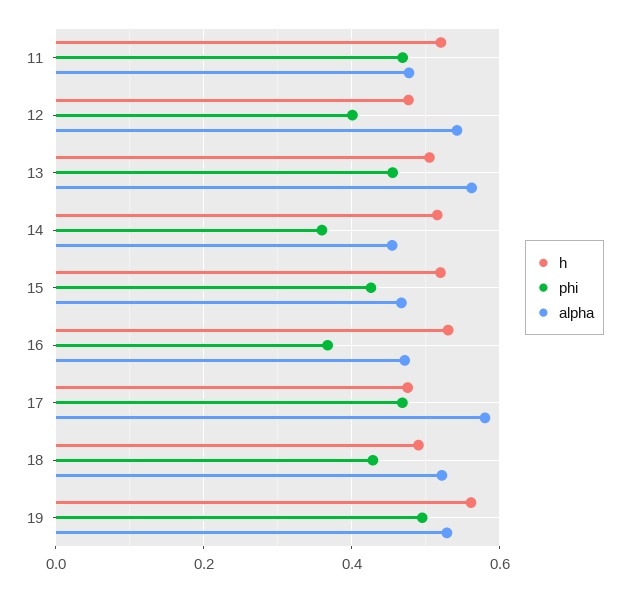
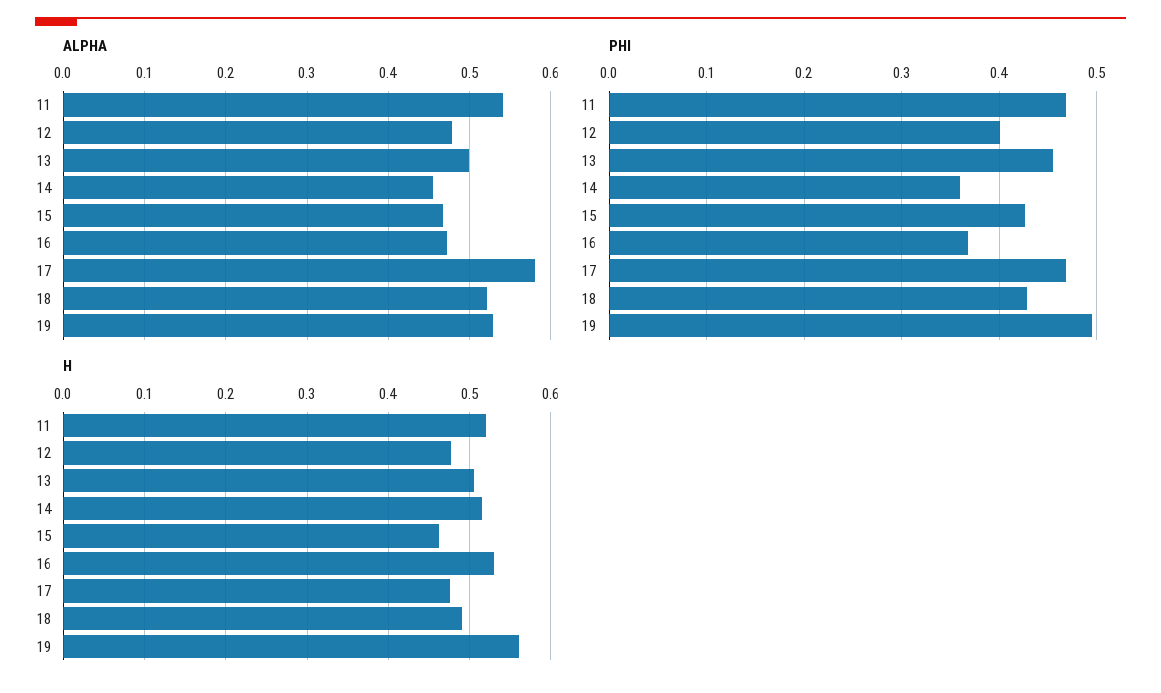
alpha, 11: 0.48 -> 0.54
alpha, 12: 0.54 -> 0.48
alpha, 13: 0.56 -> 0.5
h, 15: 0.52 -> 0.46

